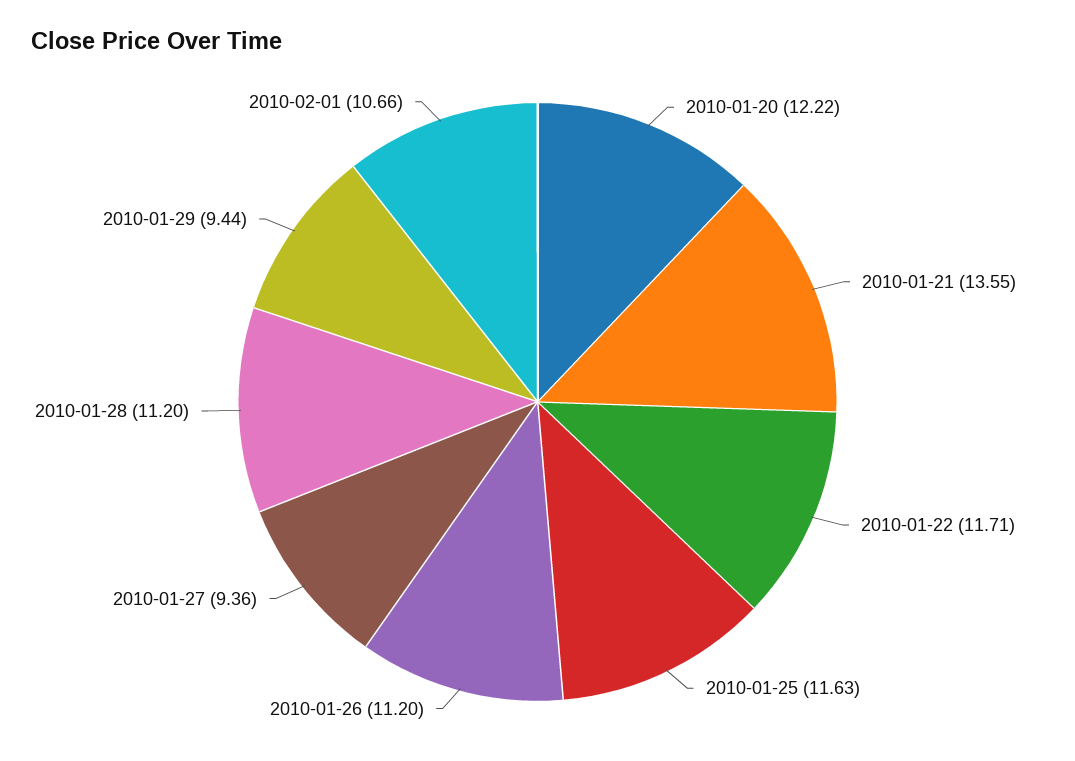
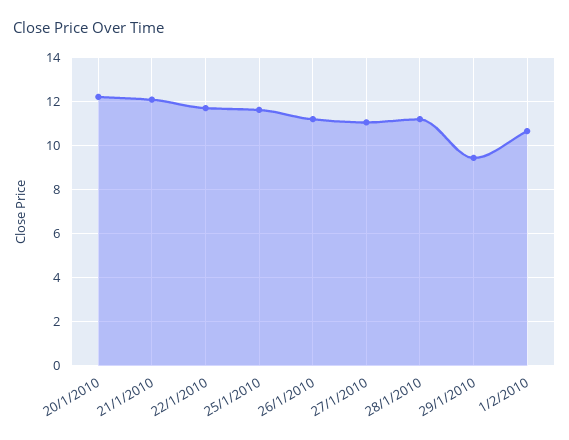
2010-01-21: 13.55 -> 12
2010-01-27: 9.36 -> 11

